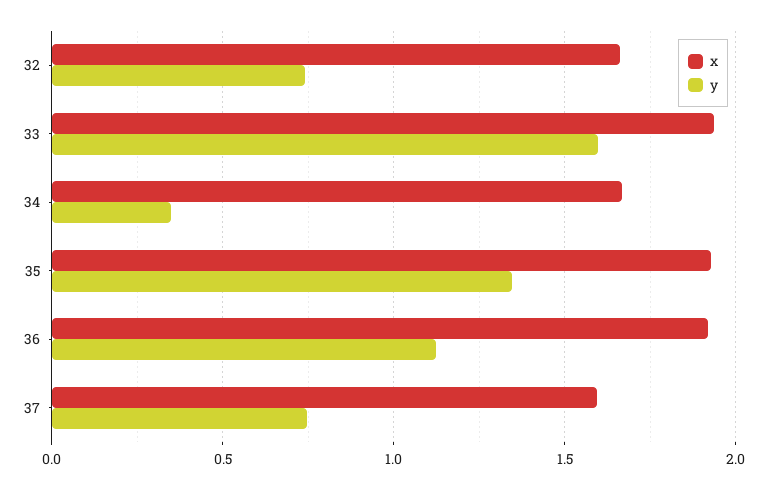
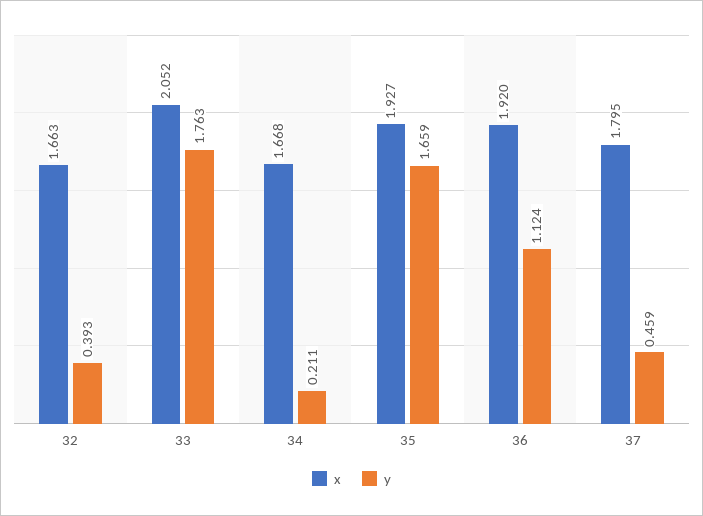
y, 32: 0.75 -> 0.393
x, 33: 1.95 -> 2.052
y, 33: 1.6 -> 1.763
y, 34: 0.35 -> 0.211
y, 35: 1.35 -> 1.659
x, 37: 1.6 -> 1.795
y, 37: 0.75 -> 0.459

